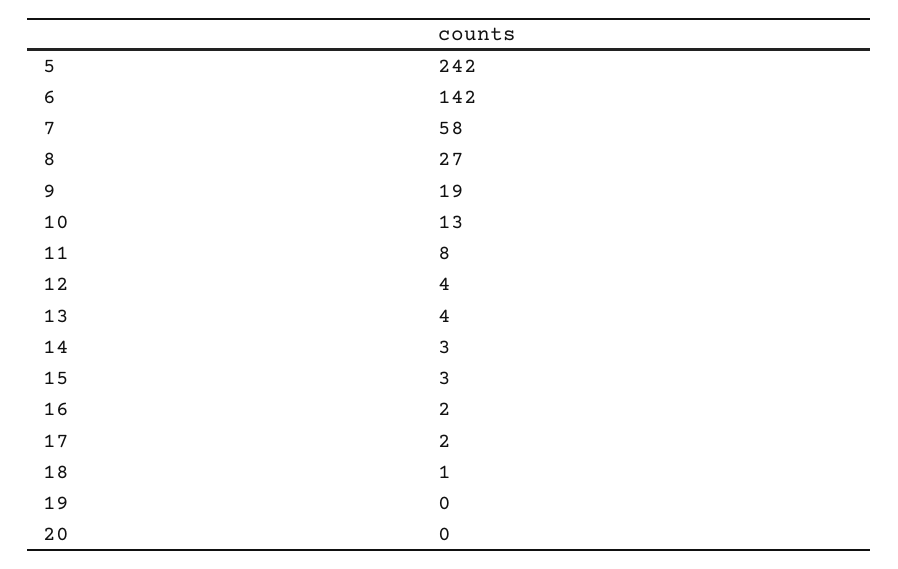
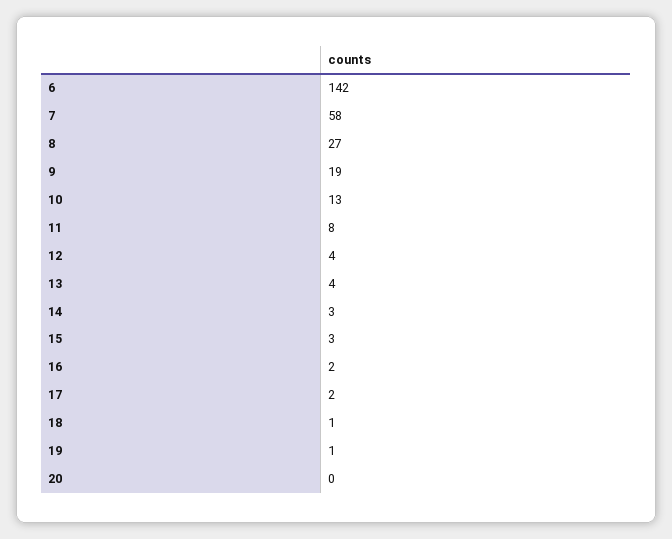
5: 242 -> none
19: 0 -> 1

